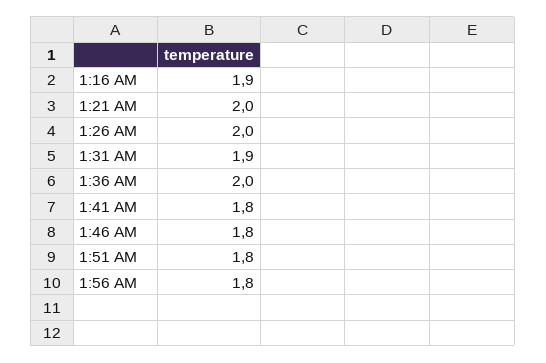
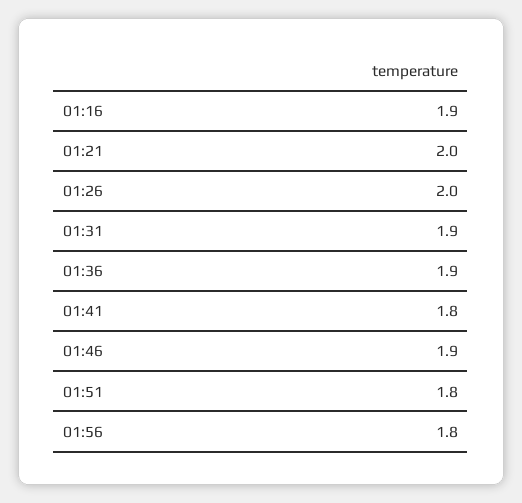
1:36 AM: 2 -> 1.9
1:46 AM: 1.8 -> 1.9

